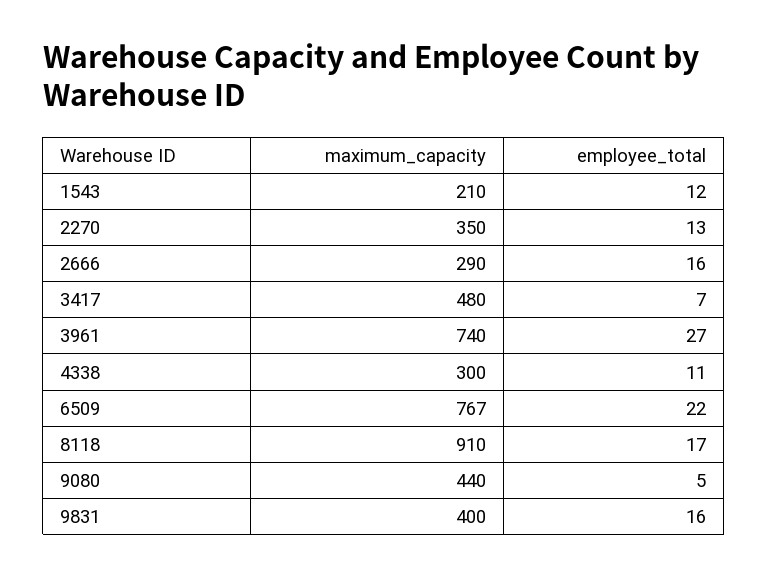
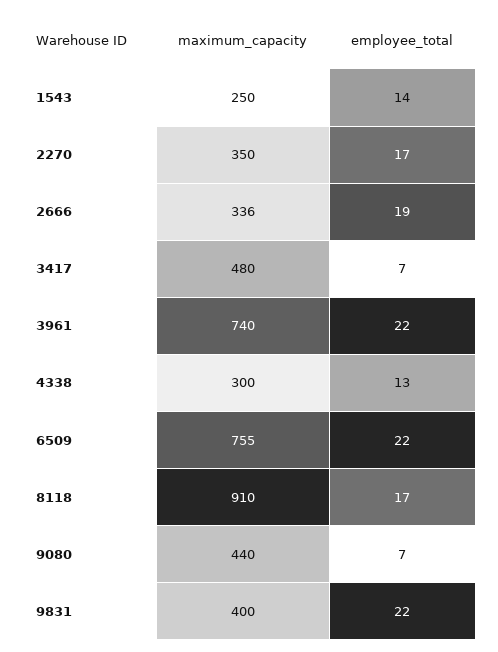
maximum_capacity, 1543: 210 -> 250
employee_total, 1543: 12 -> 14
employee_total, 2270: 13 -> 17
maximum_capacity, 2666: 290 -> 336
employee_total, 2666: 16 -> 19
employee_total, 3961: 27 -> 22
employee_total, 4338: 11 -> 13
maximum_capacity, 6509: 767 -> 755
employee_total, 9080: 5 -> 7
employee_total, 9831: 16 -> 22

